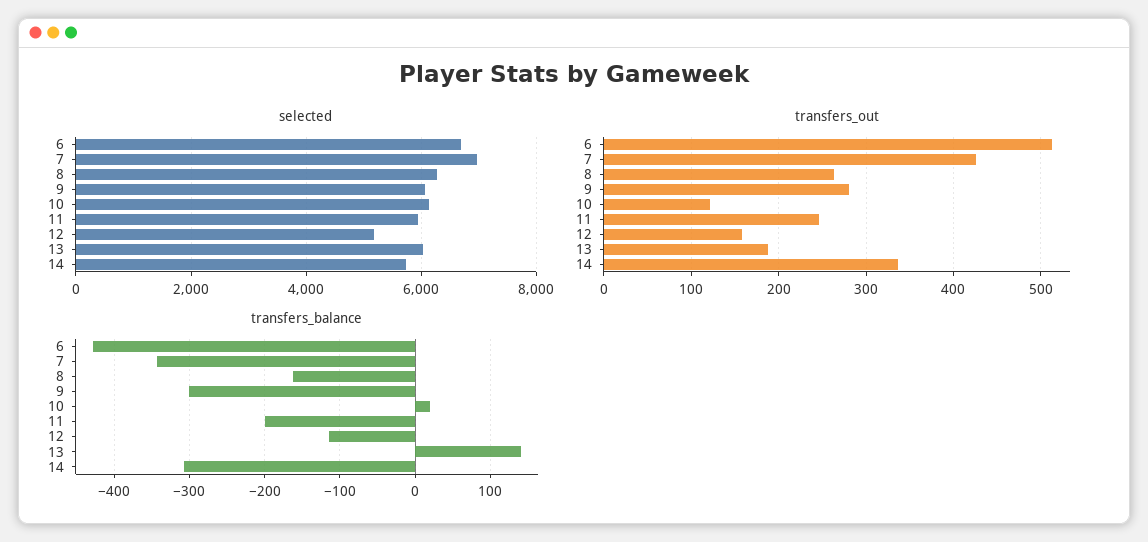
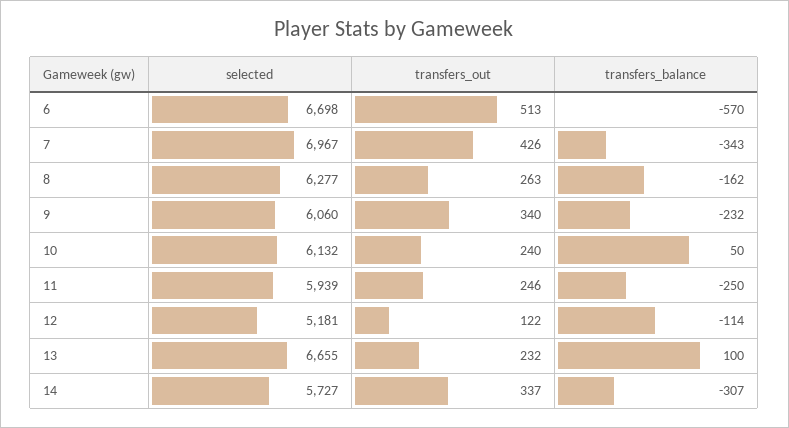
selected, 13: 6000 -> 6655
transfers_out, 9: 280 -> 340
transfers_out, 10: 120 -> 240
transfers_out, 12: 160 -> 122
transfers_out, 13: 190 -> 232
transfers_balance, 6: -430 -> -570
transfers_balance, 9: -300 -> -232
transfers_balance, 10: 20 -> 50
transfers_balance, 11: -200 -> -250
transfers_balance, 13: 140 -> 100

